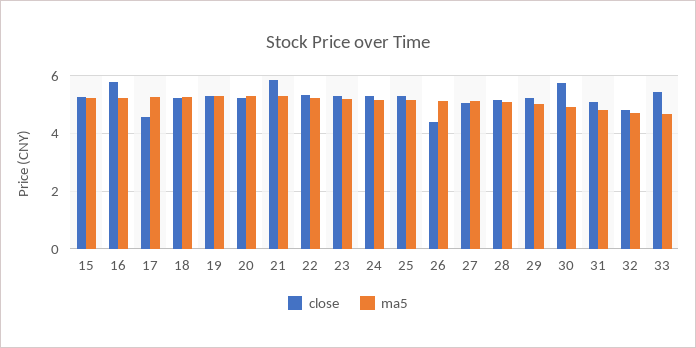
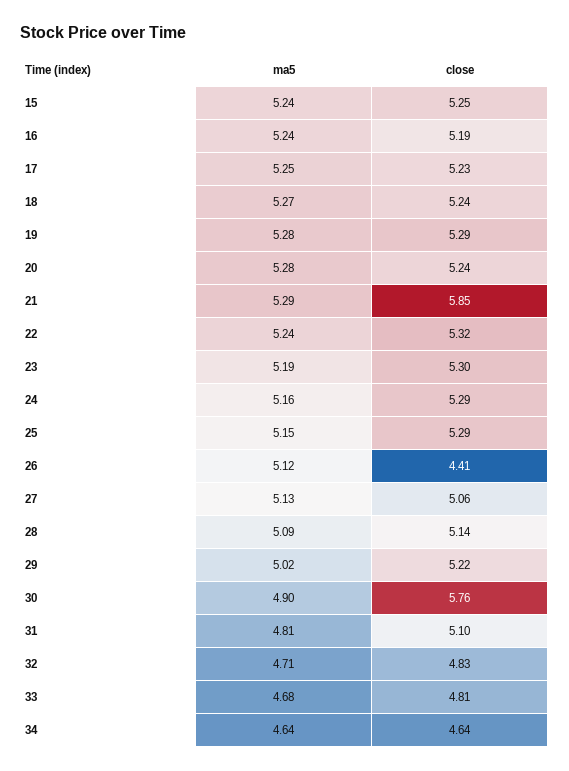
close, 16: 5.75 -> 5.19
close, 17: 4.5 -> 5.23
close, 33: 5.5 -> 4.81
ma5, 34: none -> 4.64
close, 34: none -> 4.64

